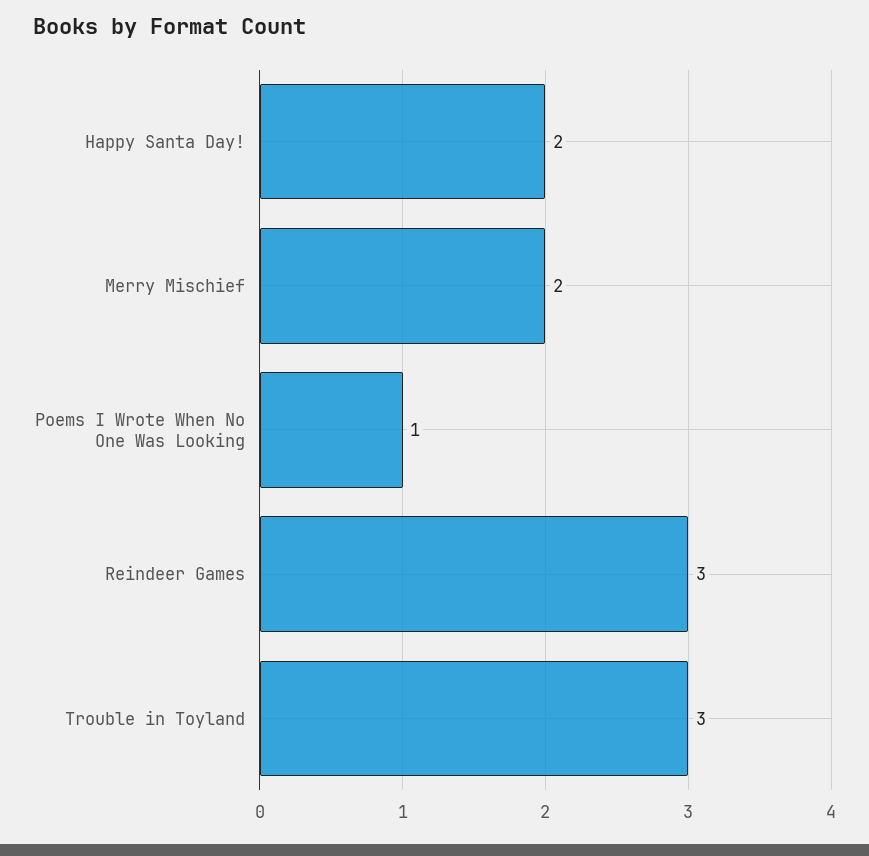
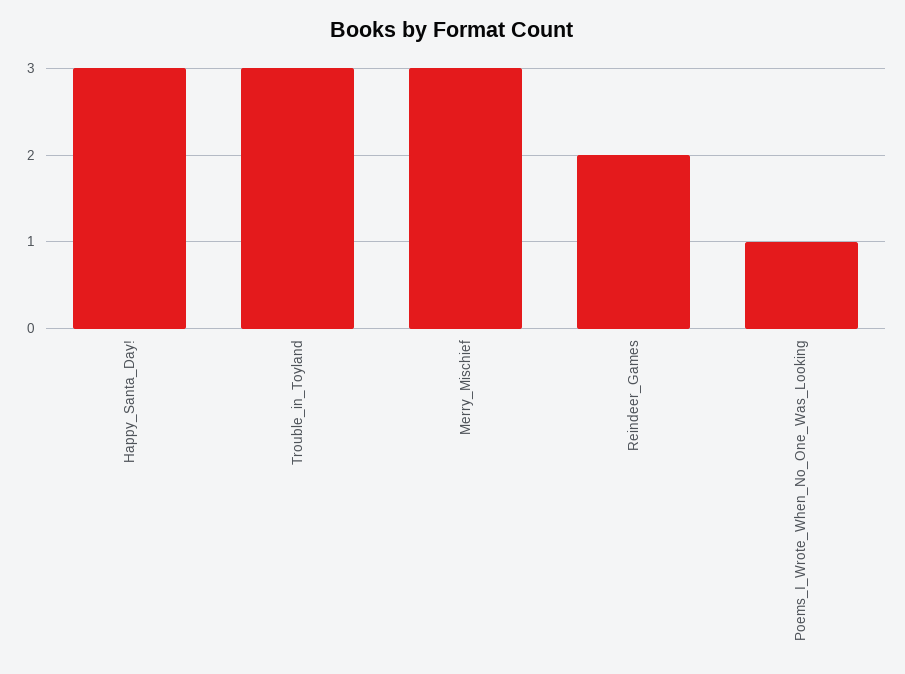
Happy Santa Day!: 2 -> 3
Merry Mischief: 2 -> 3
Reindeer Games: 3 -> 2

